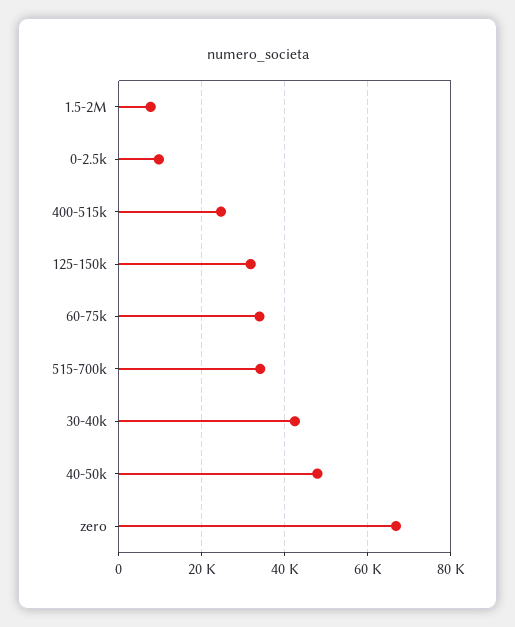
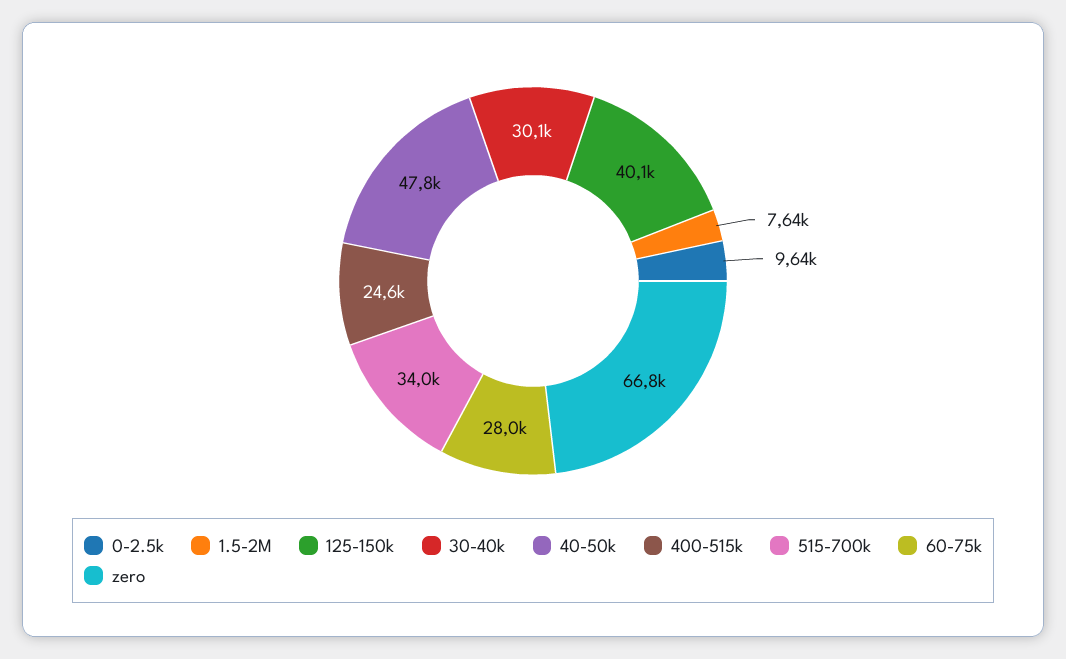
125-150k: 32000 -> 40100
60-75k: 34000 -> 28000
30-40k: 42000 -> 30100

